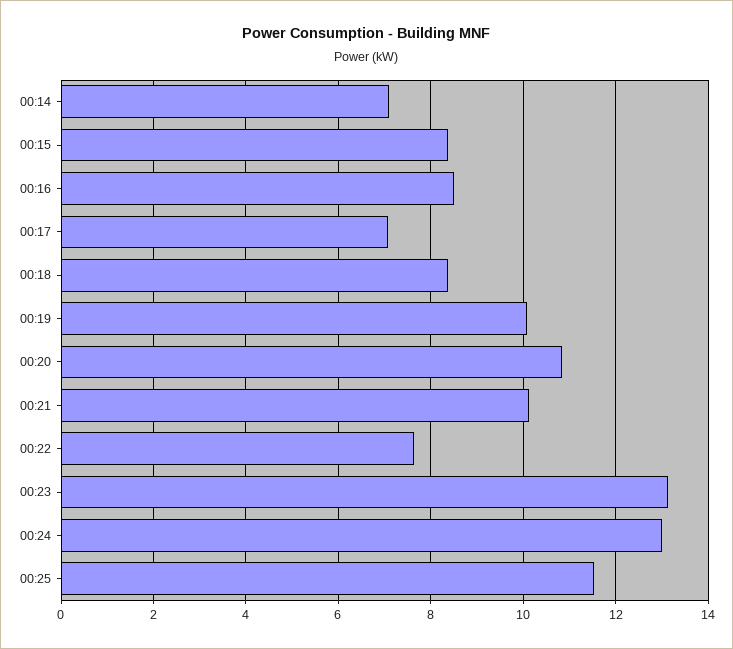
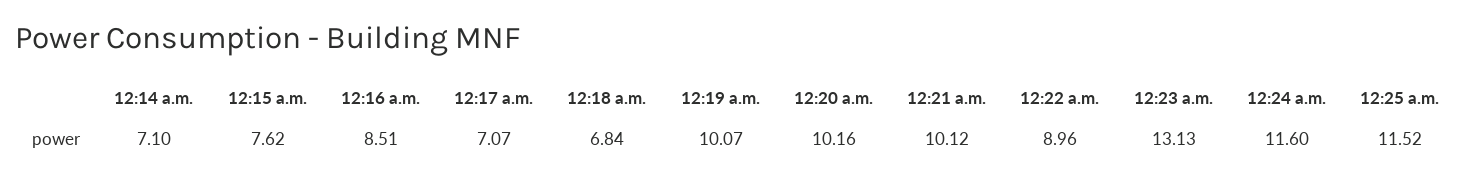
00:15: 8.4 -> 7.62
00:18: 8.4 -> 6.84
00:20: 10.8 -> 10.16
00:22: 7.6 -> 8.96
00:24: 13 -> 11.6

